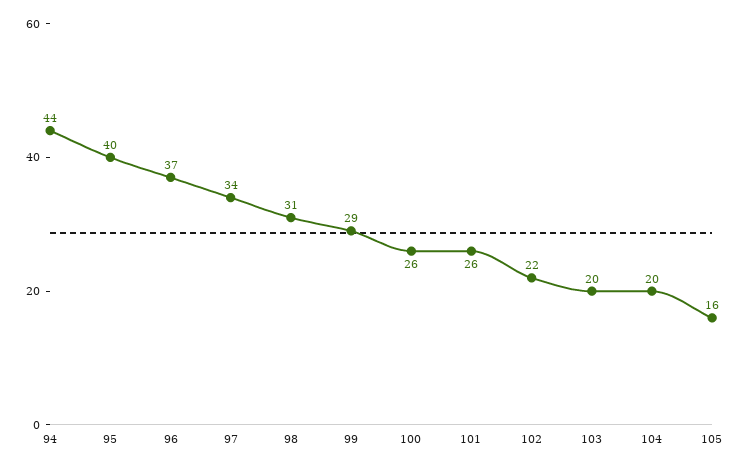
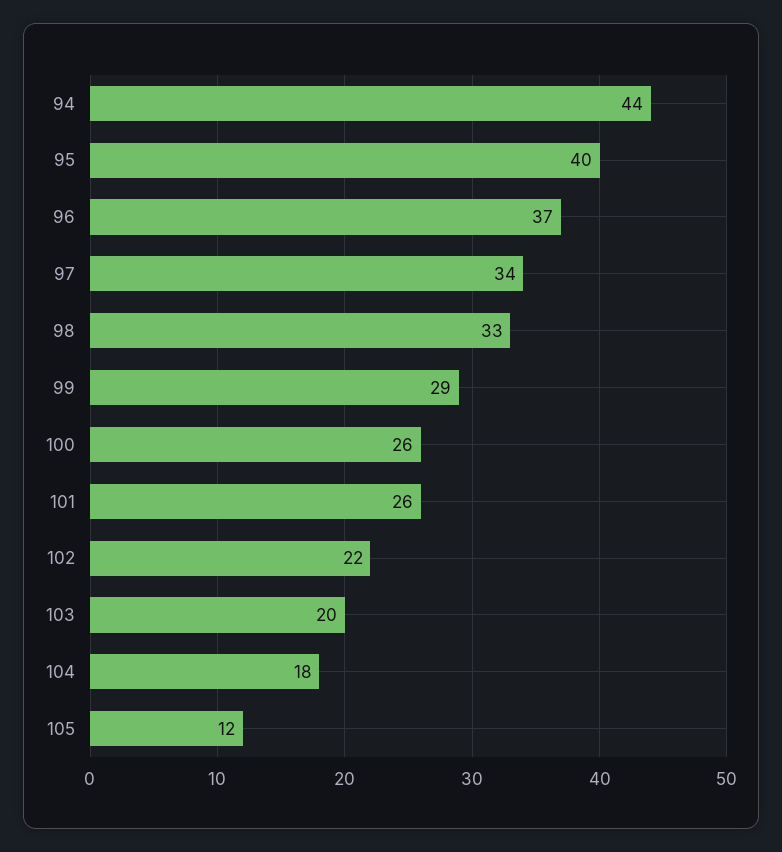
98: 31 -> 33
104: 20 -> 18
105: 16 -> 12

